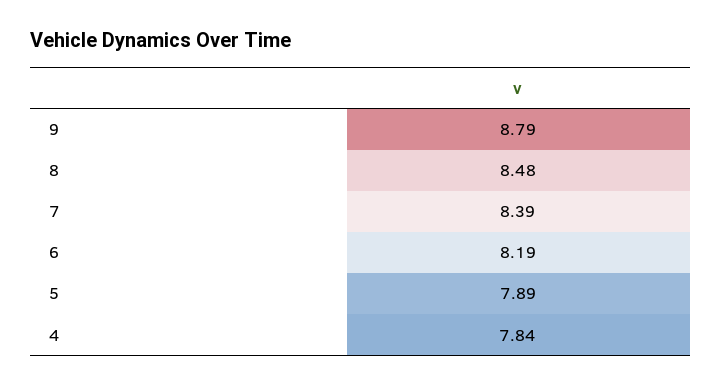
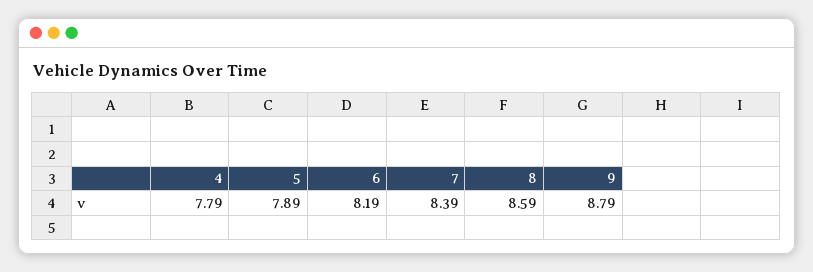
8: 8.48 -> 8.59
4: 7.84 -> 7.79

